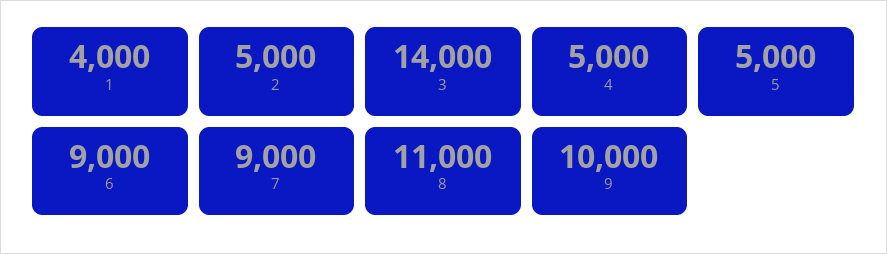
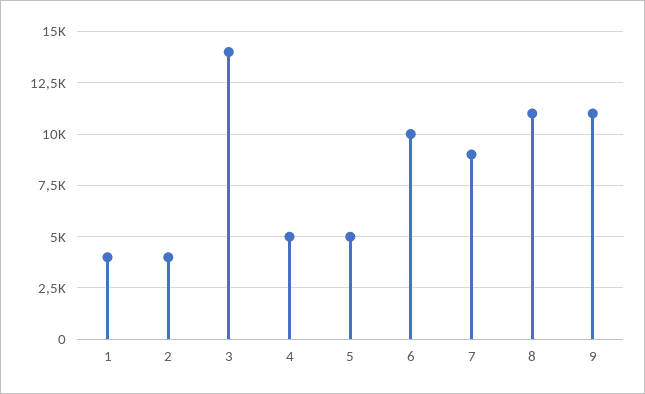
2: 5000 -> 4000
6: 9000 -> 10000
9: 10000 -> 11000

